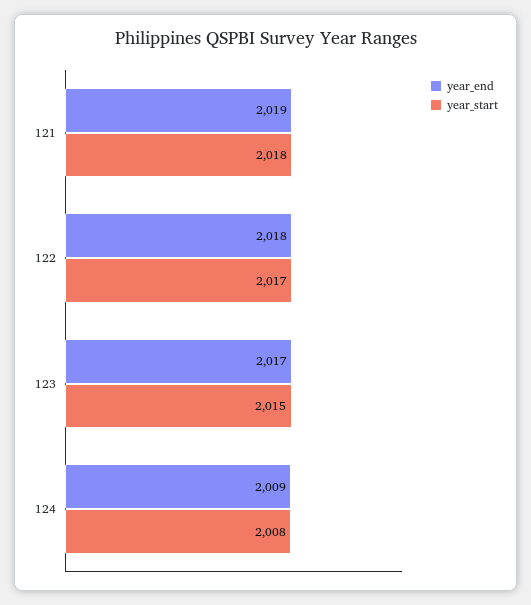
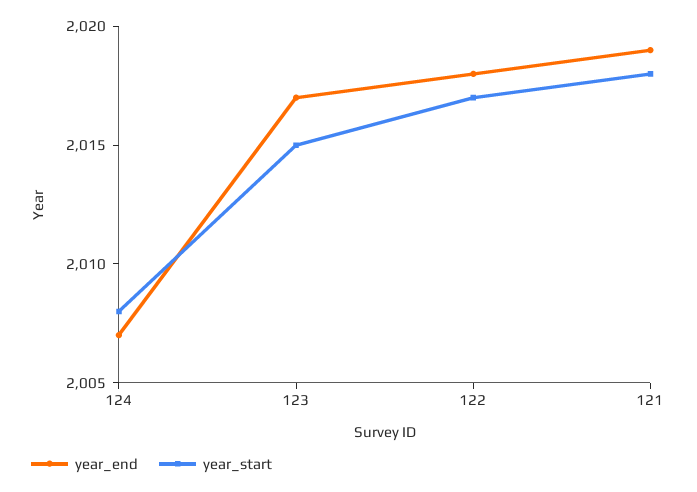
year_end, 124: 2009 -> 2007

